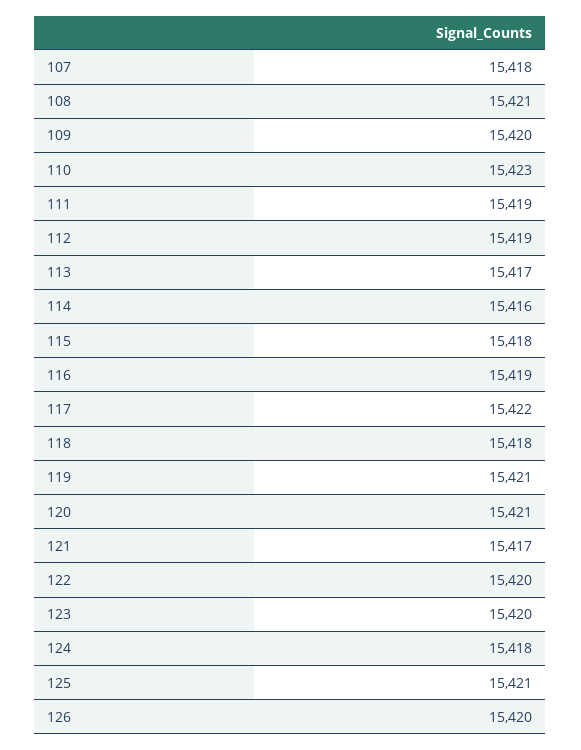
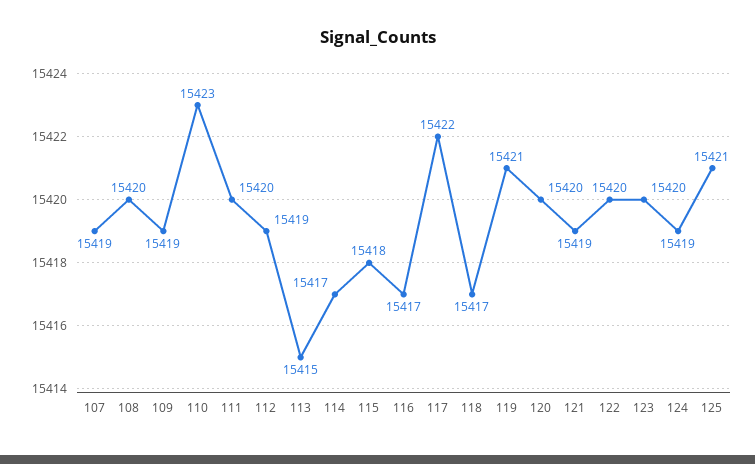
107: 15418 -> 15419
108: 15421 -> 15420
109: 15420 -> 15419
111: 15419 -> 15420
113: 15417 -> 15415
114: 15416 -> 15417
116: 15419 -> 15417
118: 15418 -> 15417
120: 15421 -> 15420
121: 15417 -> 15419
124: 15418 -> 15419
126: 15420 -> none

